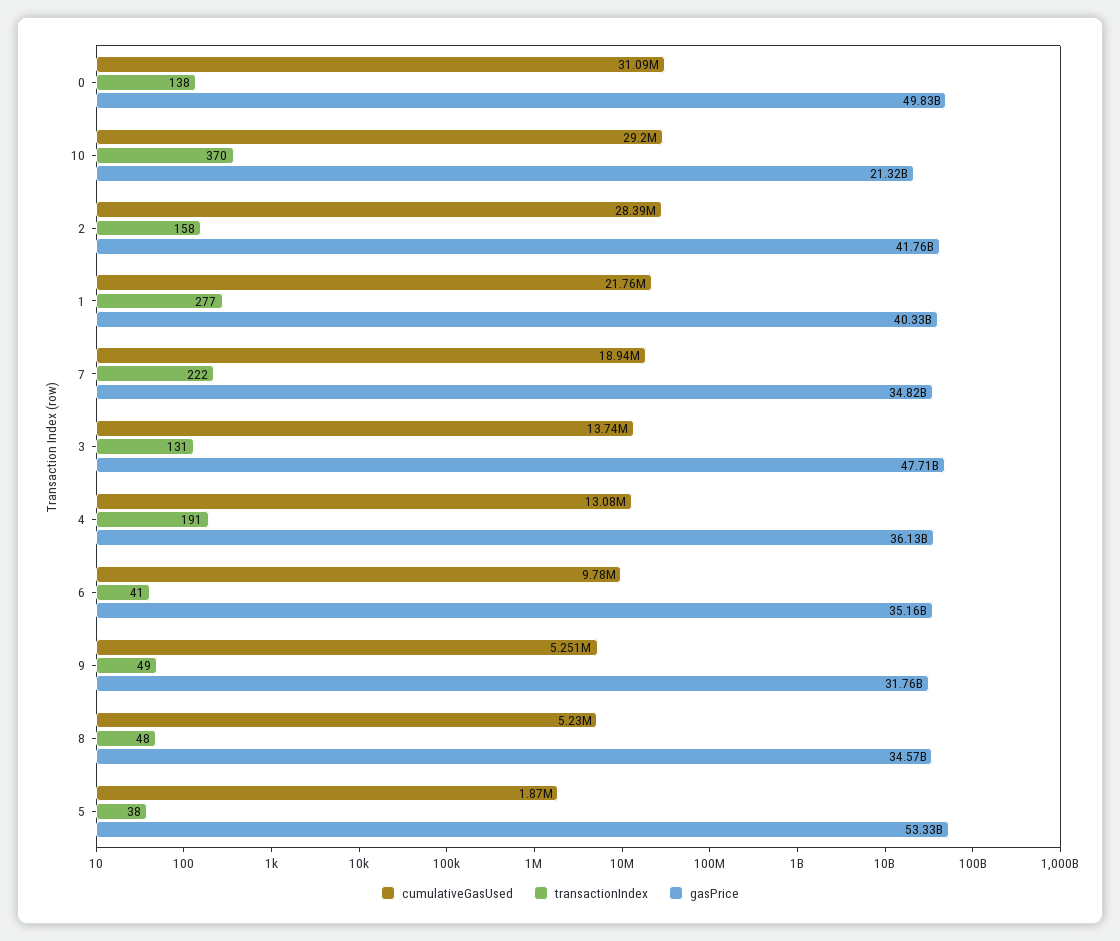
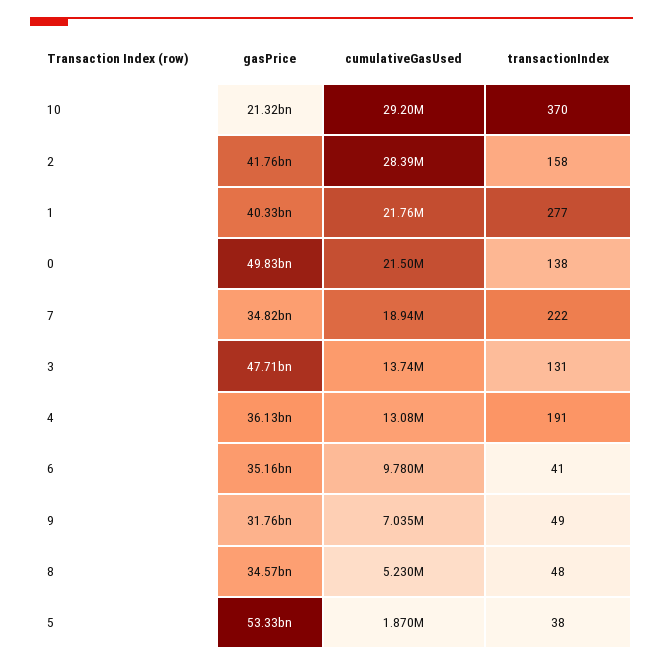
cumulativeGasUsed, 0: 31090000 -> 21500000
cumulativeGasUsed, 9: 5251000 -> 7035000

